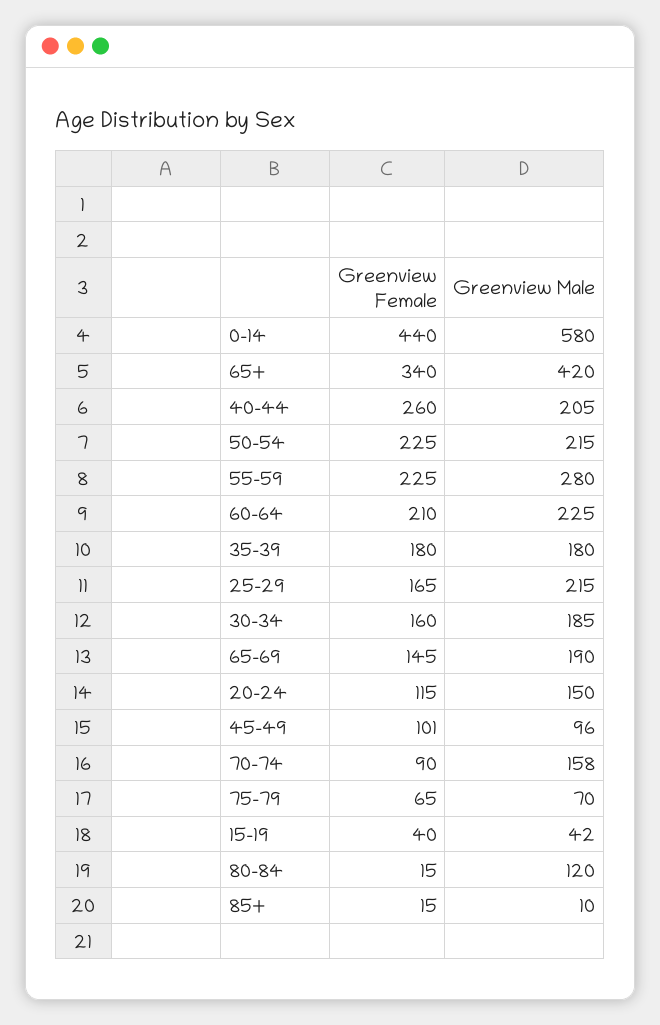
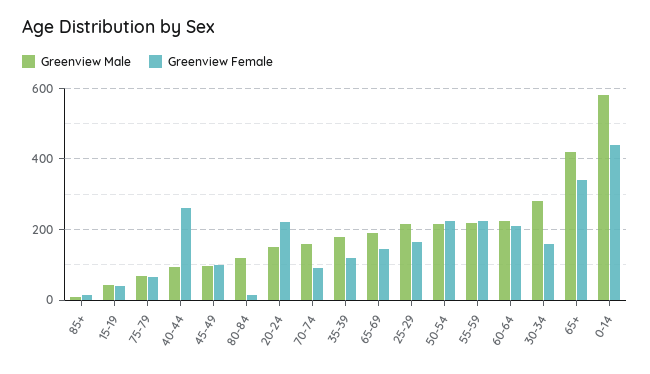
Greenview Male, 40-44: 205 -> 100
Greenview Male, 55-59: 280 -> 220
Greenview Female, 35-39: 180 -> 120
Greenview Male, 30-34: 185 -> 280
Greenview Female, 20-24: 115 -> 220

